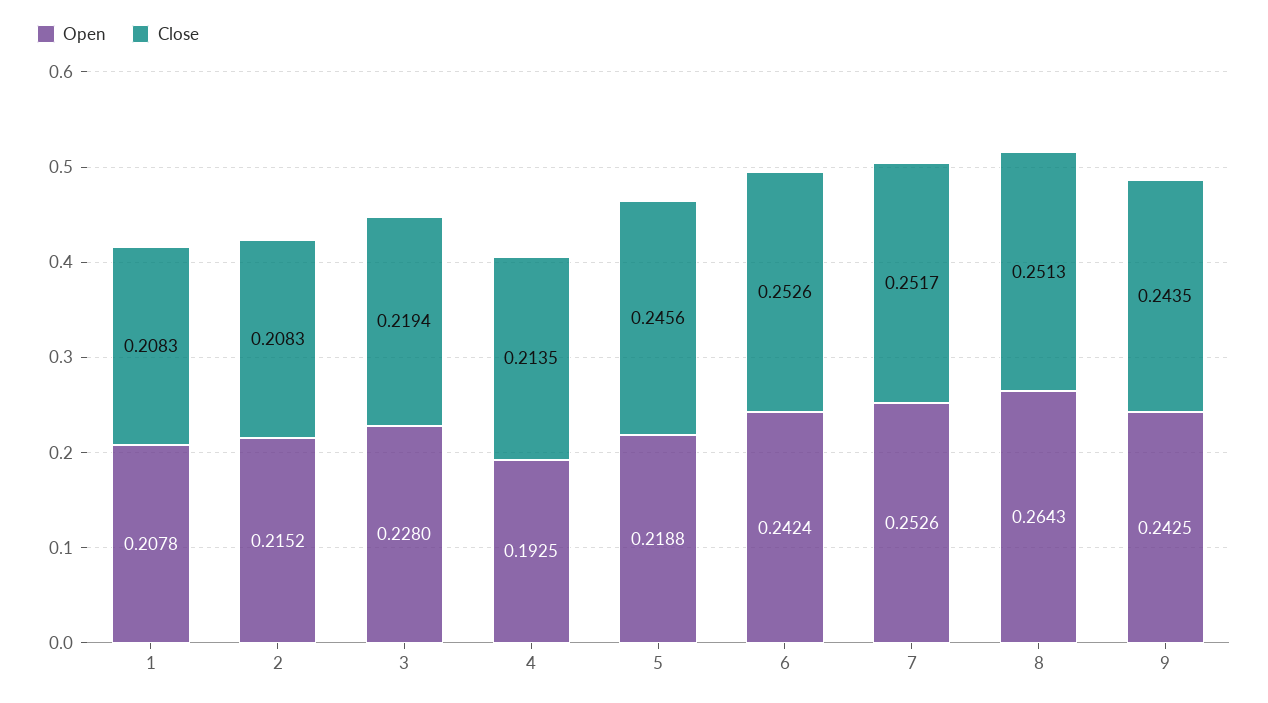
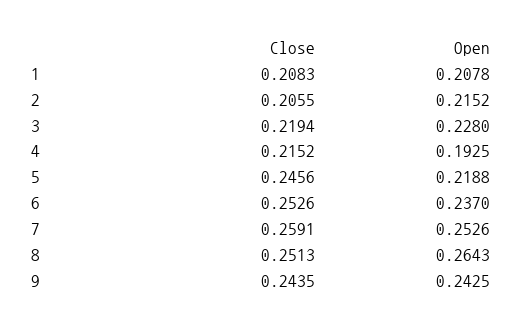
Close, 2: 0.2083 -> 0.2055
Close, 4: 0.2135 -> 0.2152
Open, 6: 0.2424 -> 0.237
Close, 7: 0.2517 -> 0.2591

